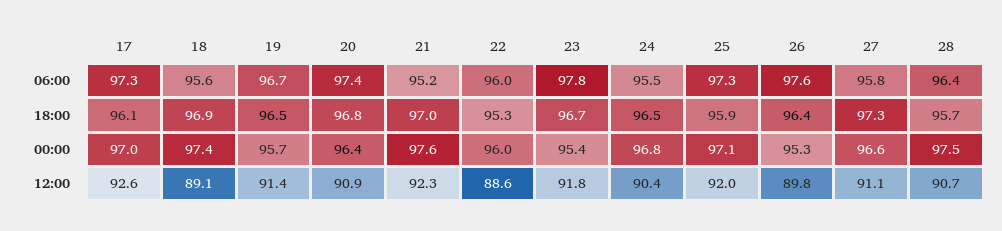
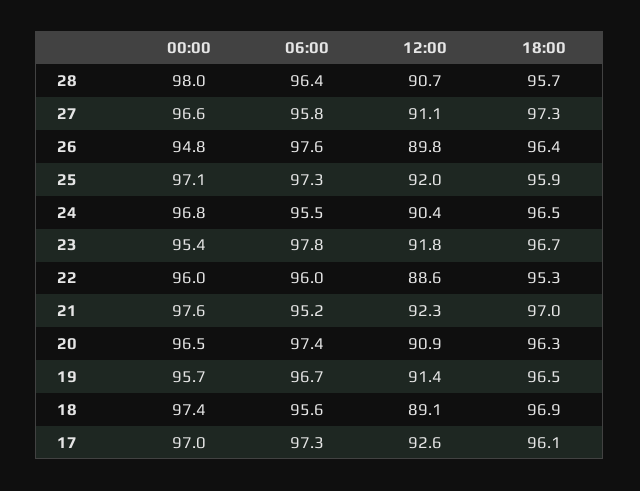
20, 18:00: 96.8 -> 96.3
20, 00:00: 96.4 -> 96.5
26, 00:00: 95.3 -> 94.8
28, 00:00: 97.5 -> 98

